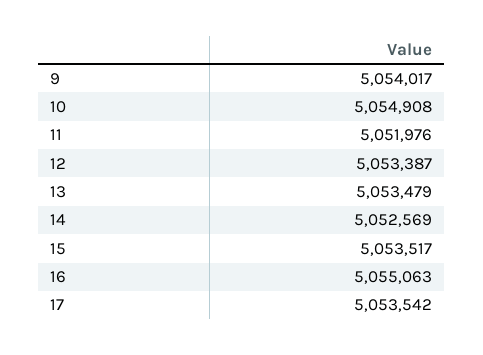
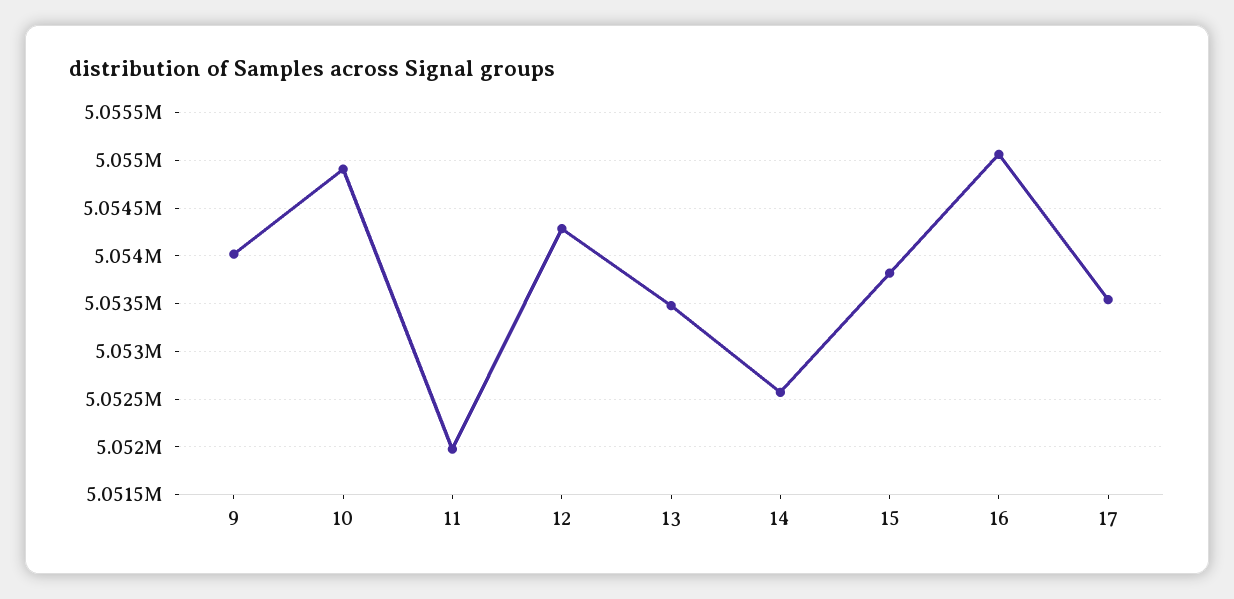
12: 5053387 -> 5054300
15: 5053517 -> 5053800

